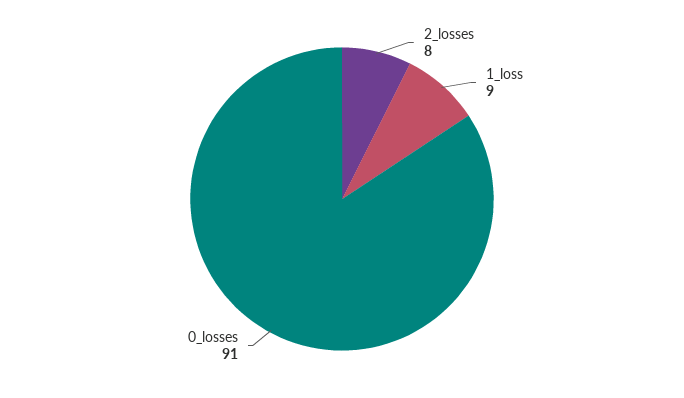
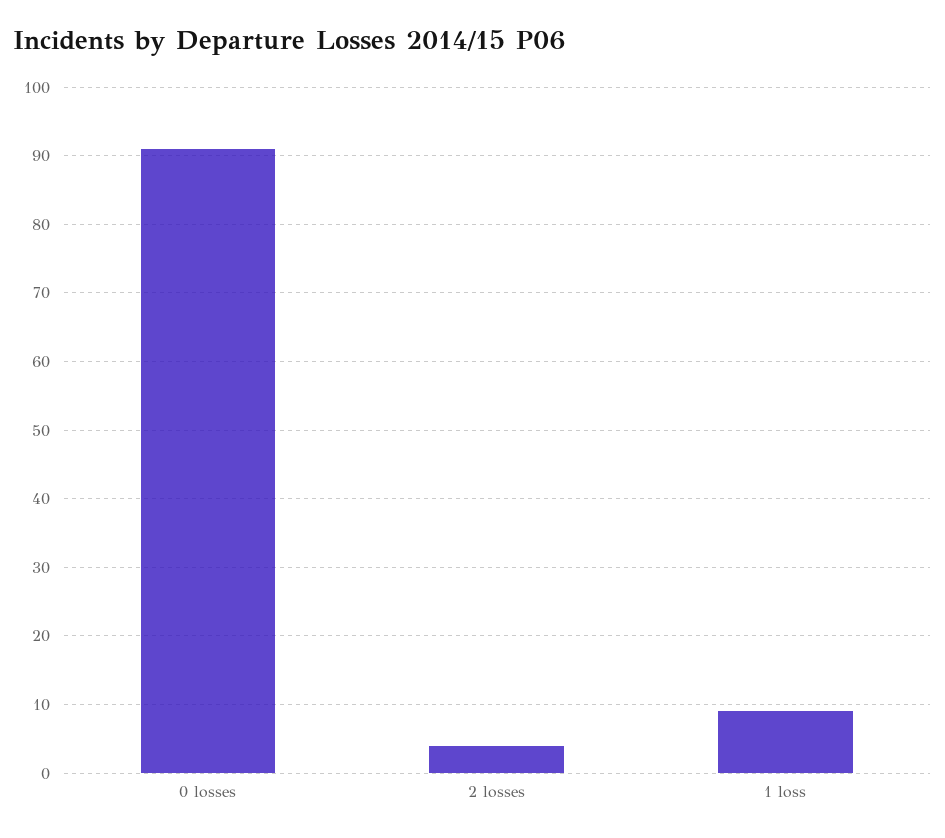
2_losses: 8 -> 4

